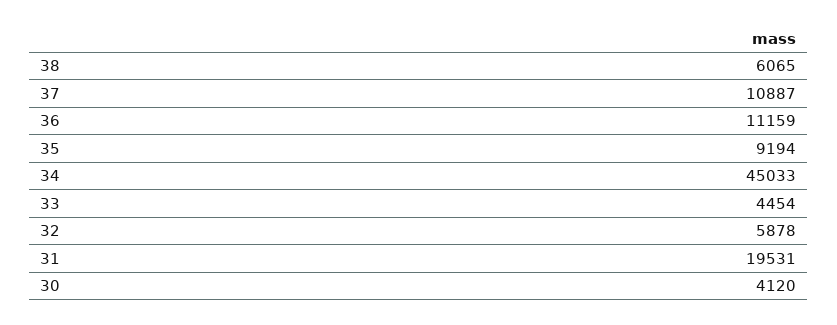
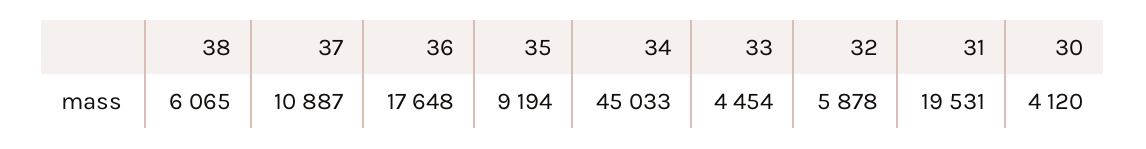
36: 11159 -> 17648

